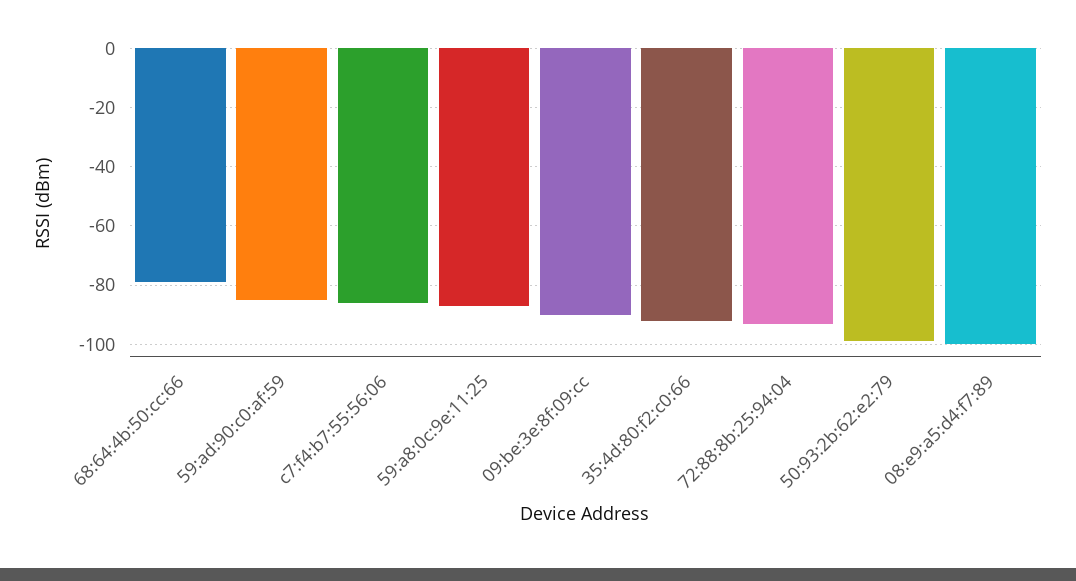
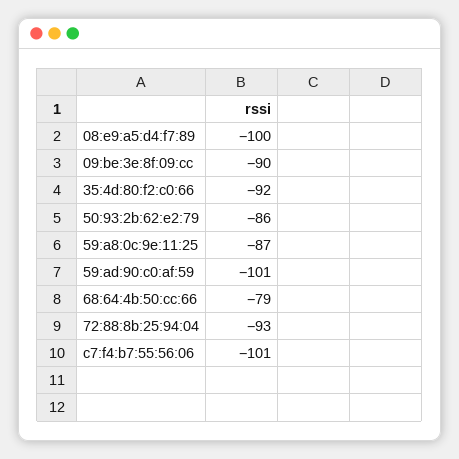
59:ad:90:c0:af:59: -85 -> -101
c7:f4:b7:55:56:06: -85 -> -101
50:93:2b:62:e2:79: -100 -> -86

